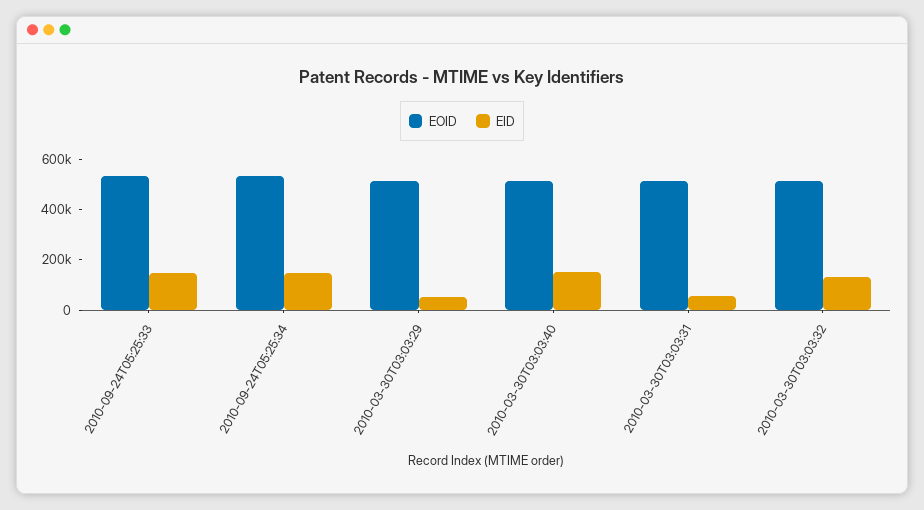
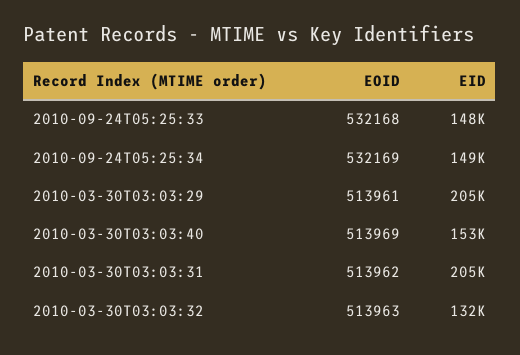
EID, 2010-03-30T03:03:29: 50000 -> 205000
EID, 2010-03-30T03:03:31: 50000 -> 205000

